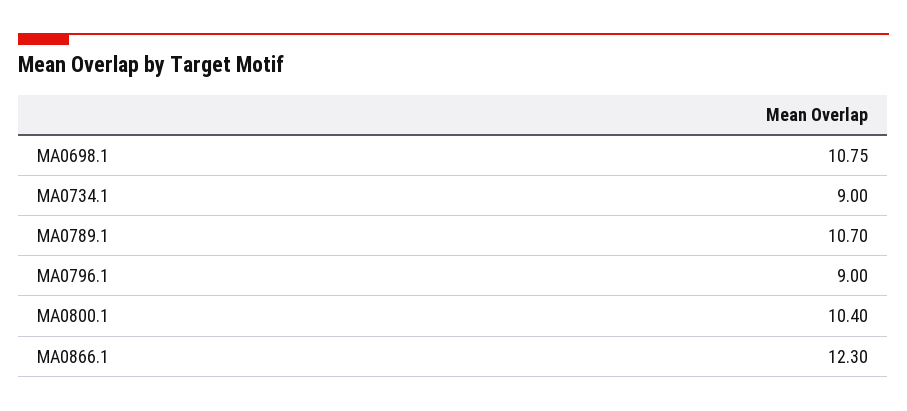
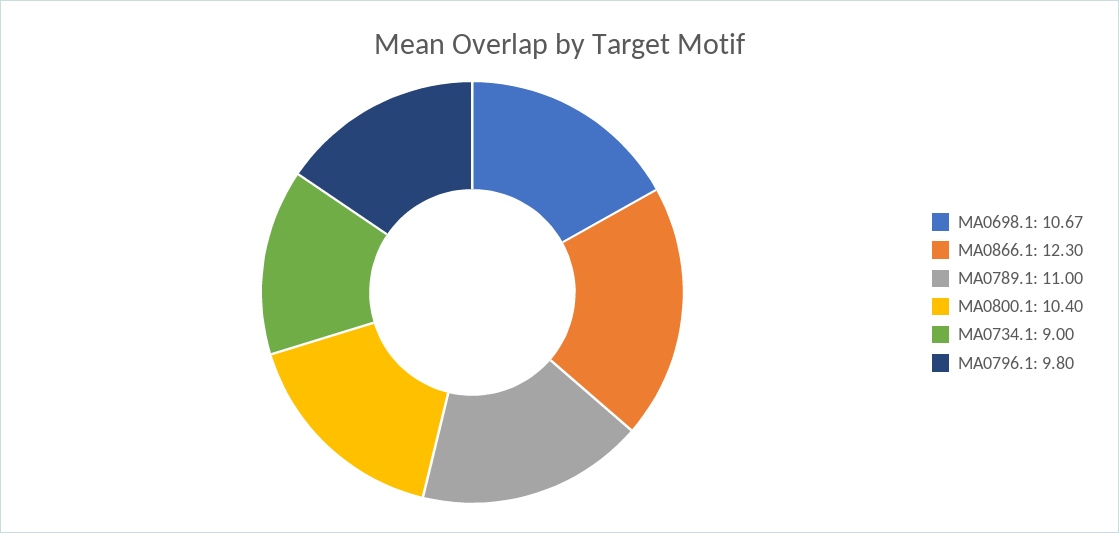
MA0698.1: 10.75 -> 10.67
MA0789.1: 10.7 -> 11
MA0796.1: 9 -> 9.8

